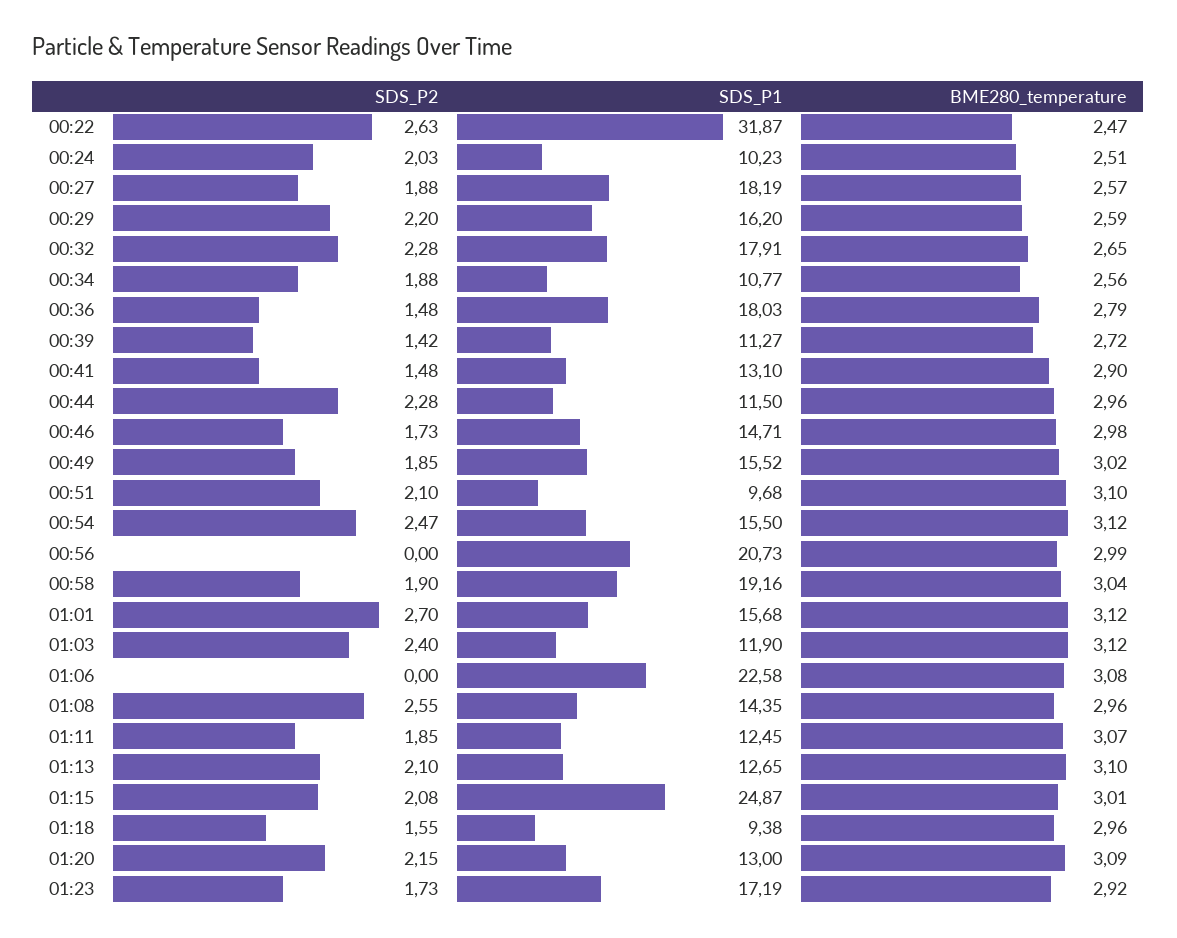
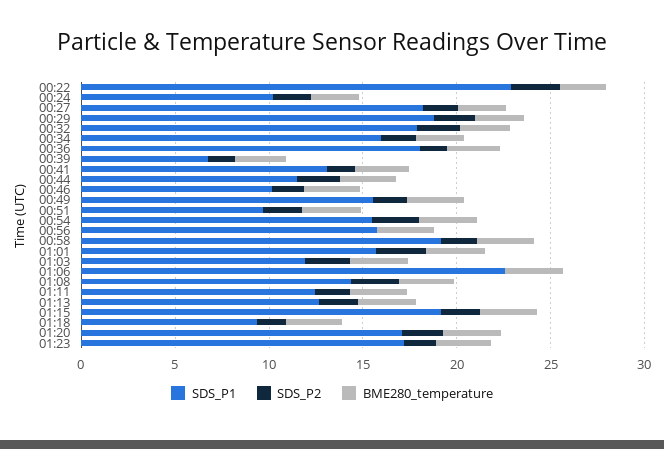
SDS_P1, 00:22: 31.87 -> 23
SDS_P1, 00:29: 16.2 -> 19
SDS_P1, 00:34: 10.77 -> 16
SDS_P1, 00:39: 11.27 -> 7
SDS_P1, 00:46: 14.71 -> 10
SDS_P1, 00:56: 20.73 -> 16
SDS_P1, 01:15: 24.87 -> 19
SDS_P1, 01:20: 13 -> 17

